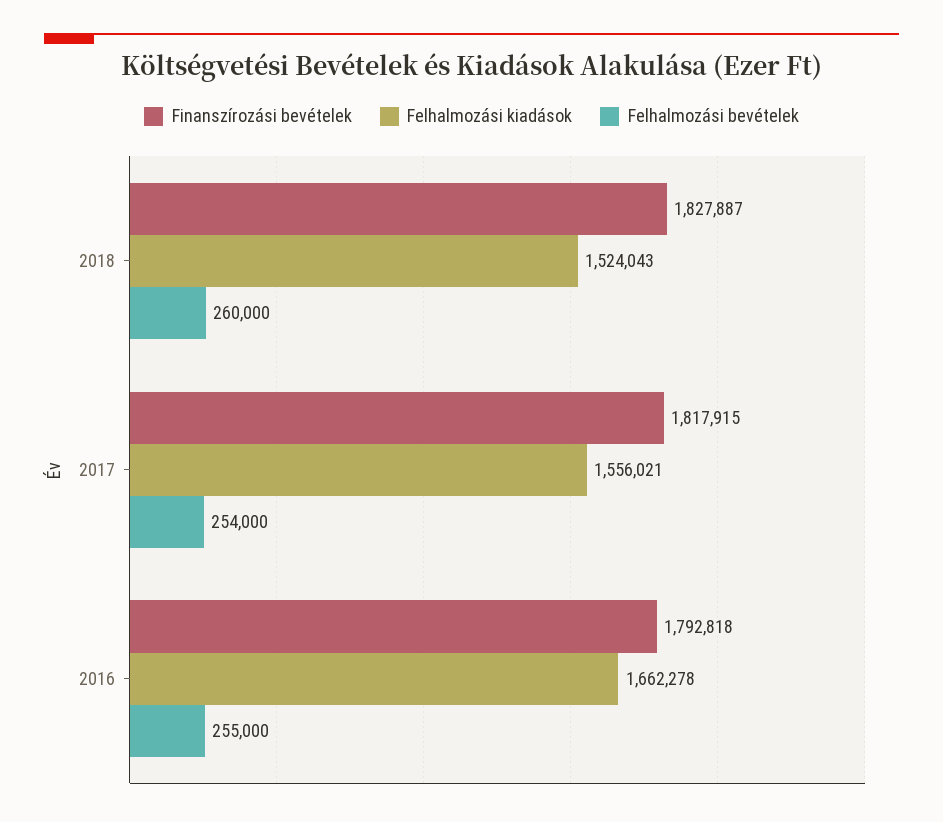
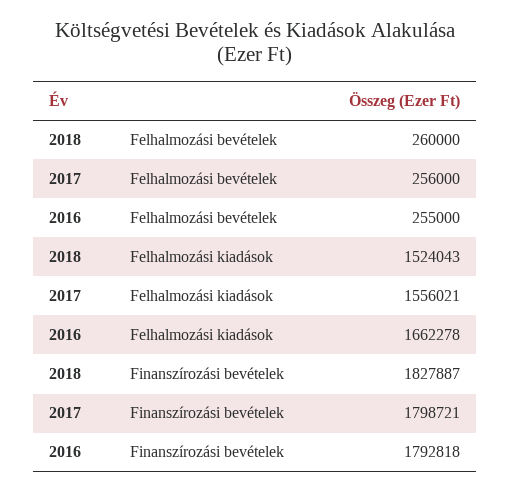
Finanszírozási bevételek, 2017: 1817915 -> 1798721
Felhalmozási bevételek, 2017: 254000 -> 256000

